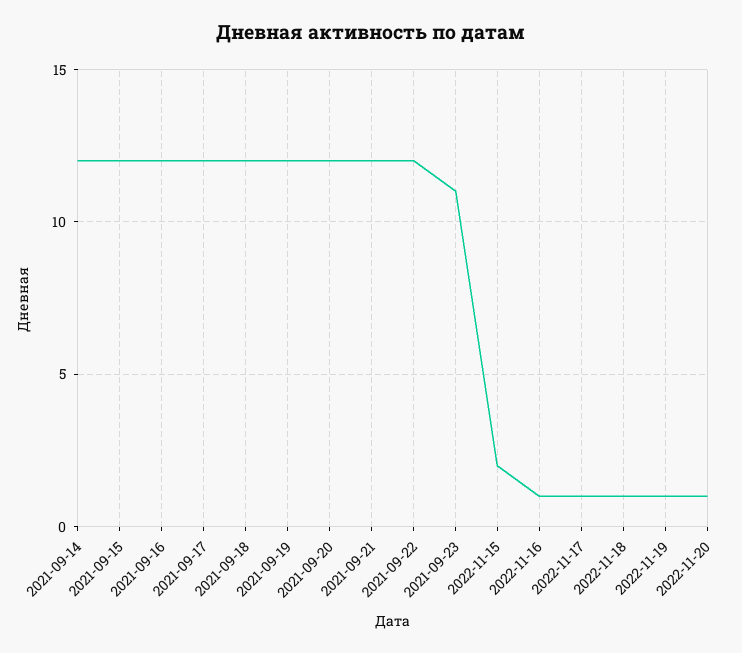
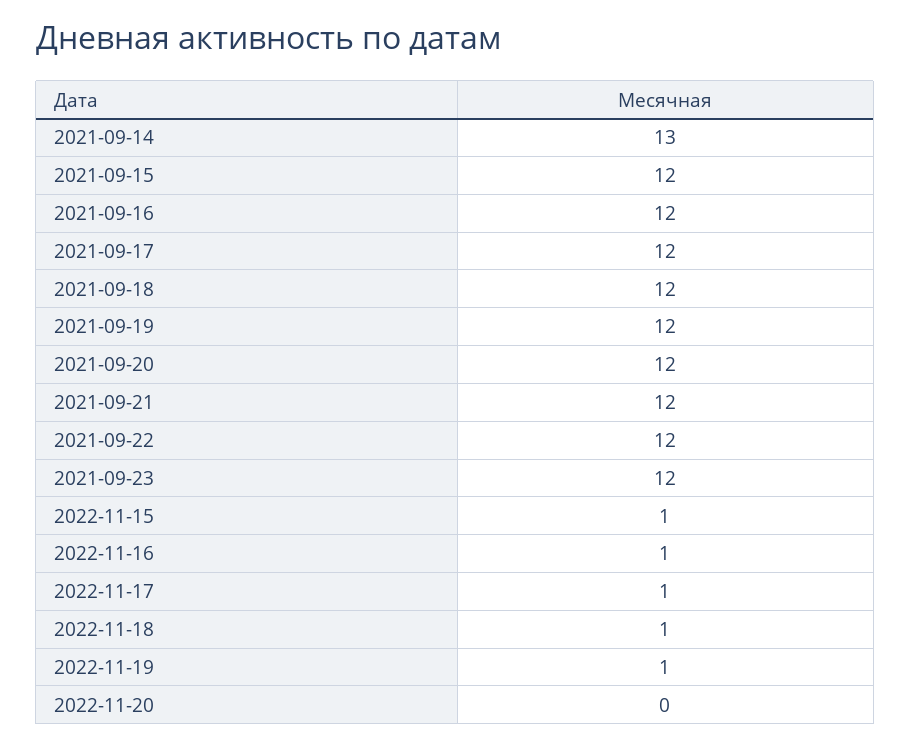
2021-09-14: 12 -> 13
2021-09-23: 11 -> 12
2022-11-15: 2 -> 1
2022-11-20: 1 -> 0

